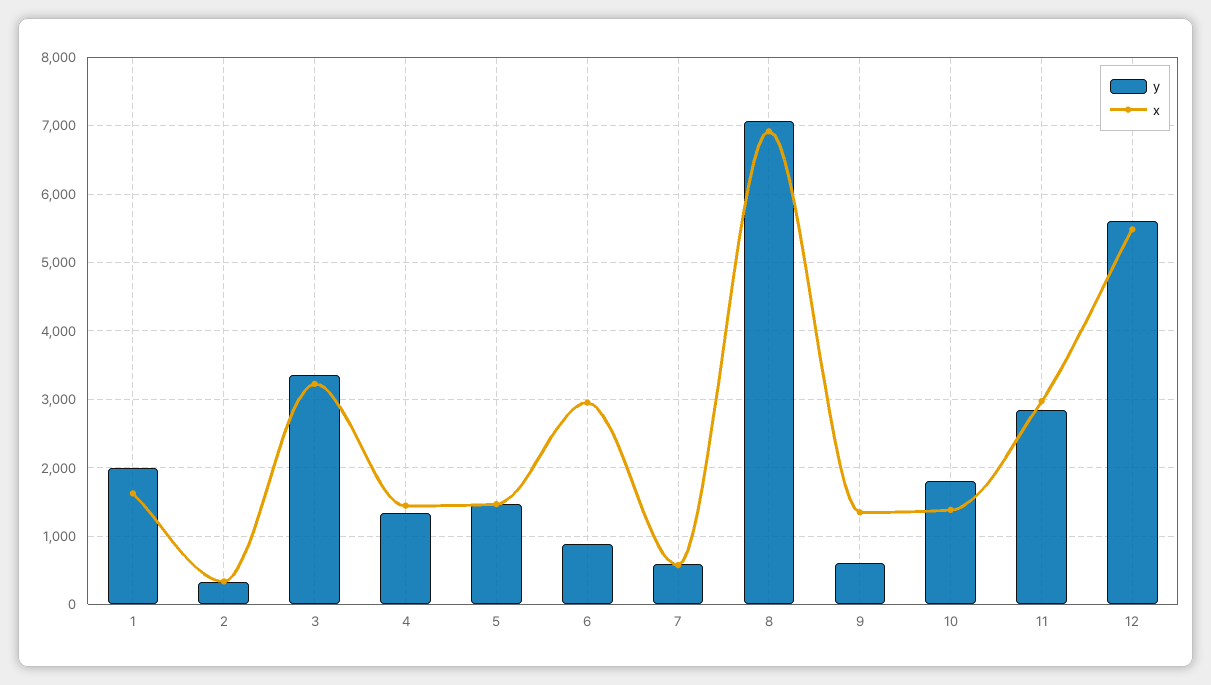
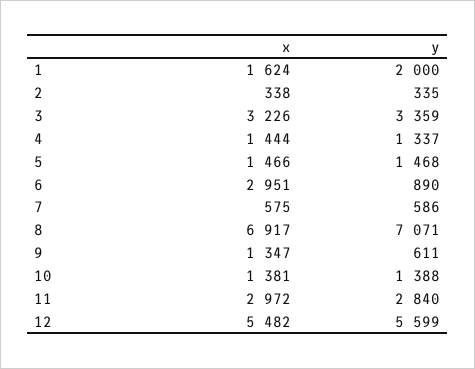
y, 10: 1800 -> 1388

